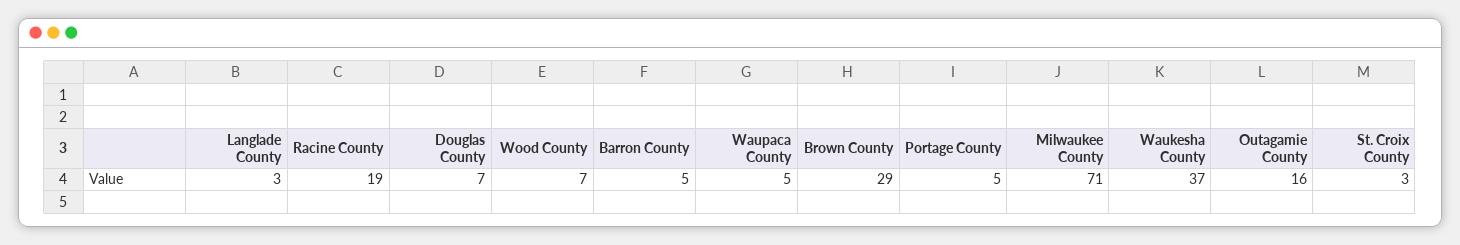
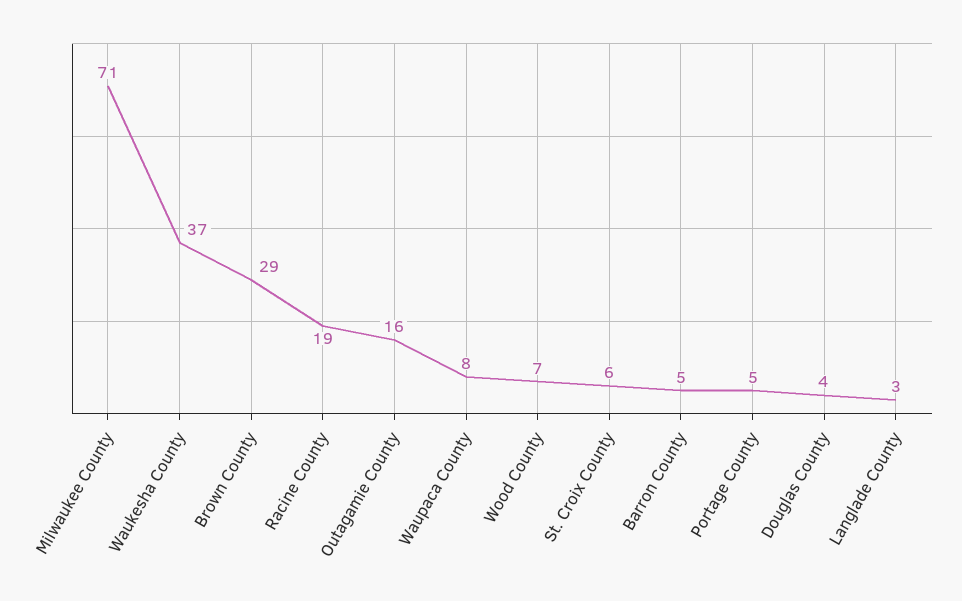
Douglas County: 7 -> 4
Waupaca County: 5 -> 8
St. Croix County: 3 -> 6

